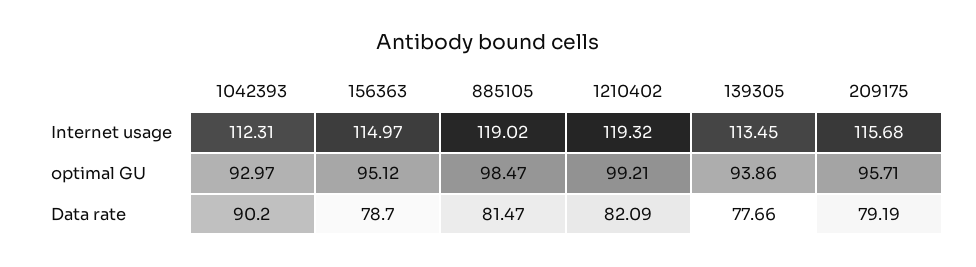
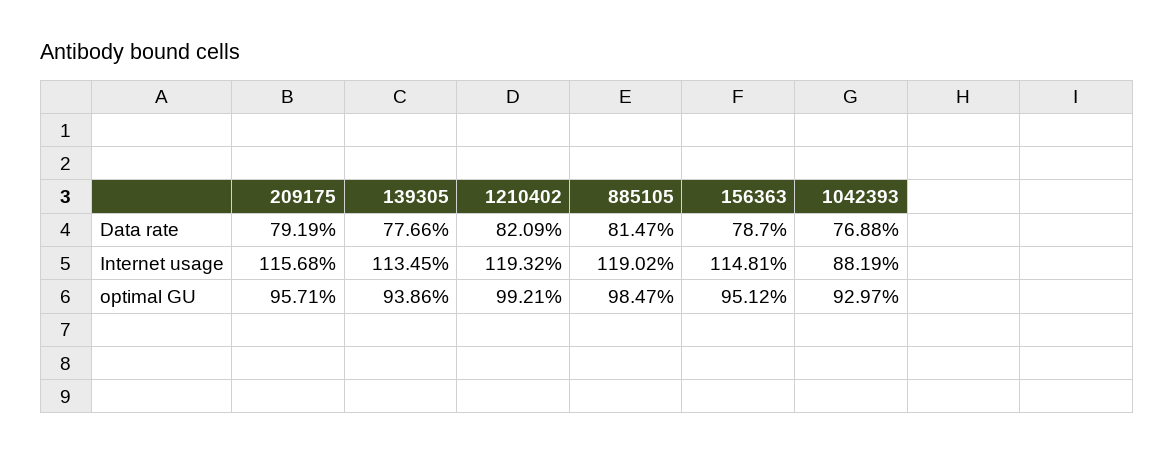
1042393, Internet usage: 112.31 -> 88.19
156363, Internet usage: 114.97 -> 114.81
1042393, Data rate: 90.2 -> 76.88

